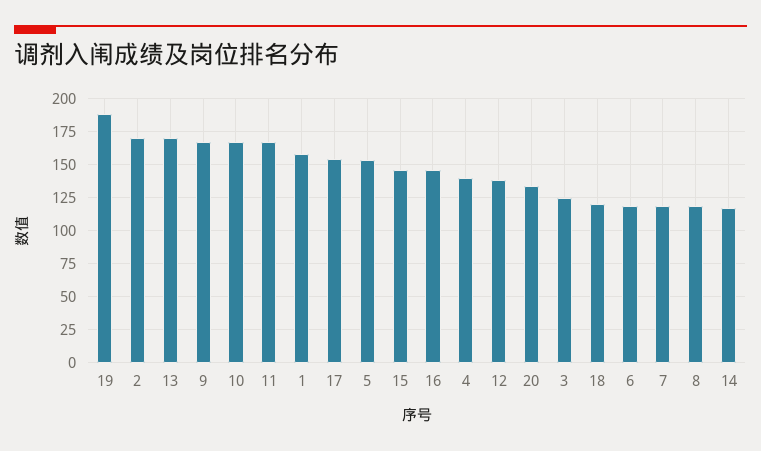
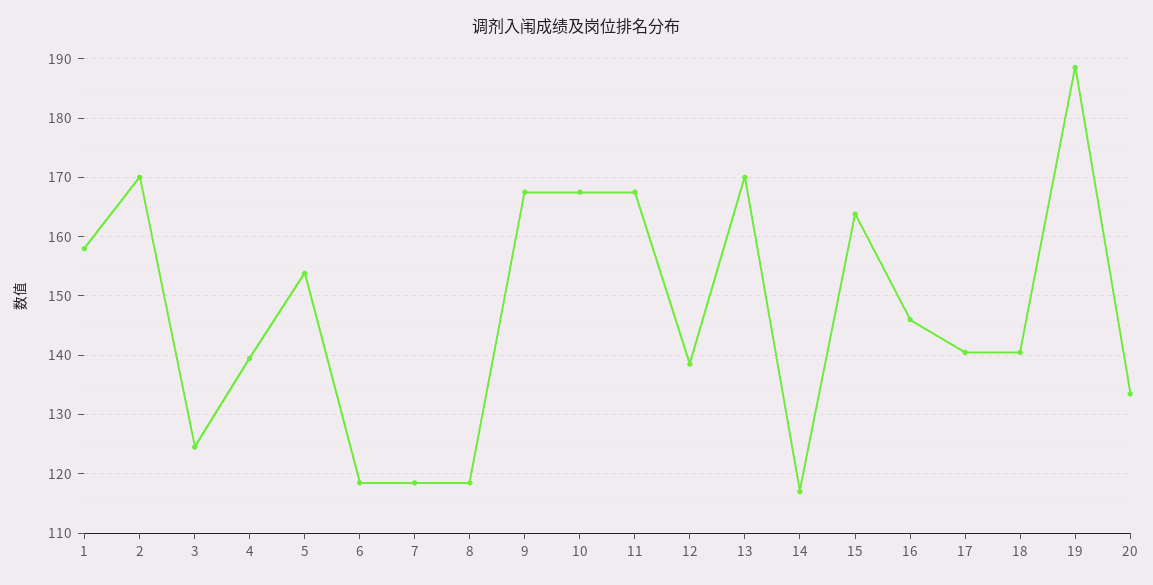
17: 155 -> 140
15: 145 -> 164
18: 120 -> 140

